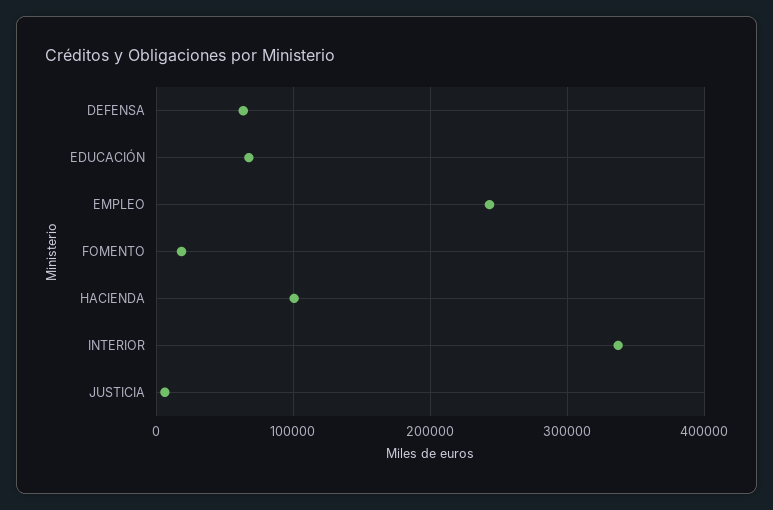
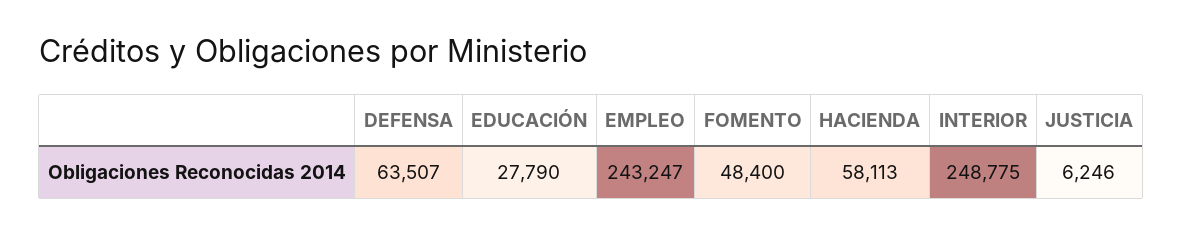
EDUCACIÓN: 70000 -> 27790
FOMENTO: 20000 -> 48400
HACIENDA: 100000 -> 58113
INTERIOR: 340000 -> 248775

